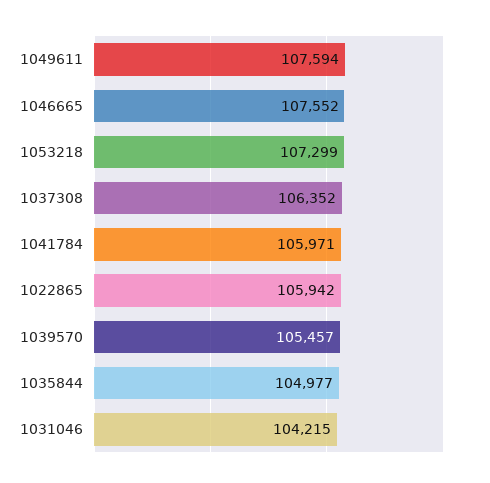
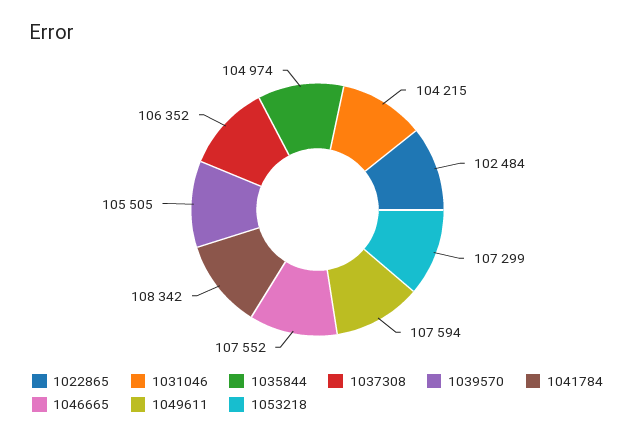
1041784: 105971 -> 108342
1022865: 105942 -> 102484
1039570: 105457 -> 105505
1035844: 104977 -> 104974

